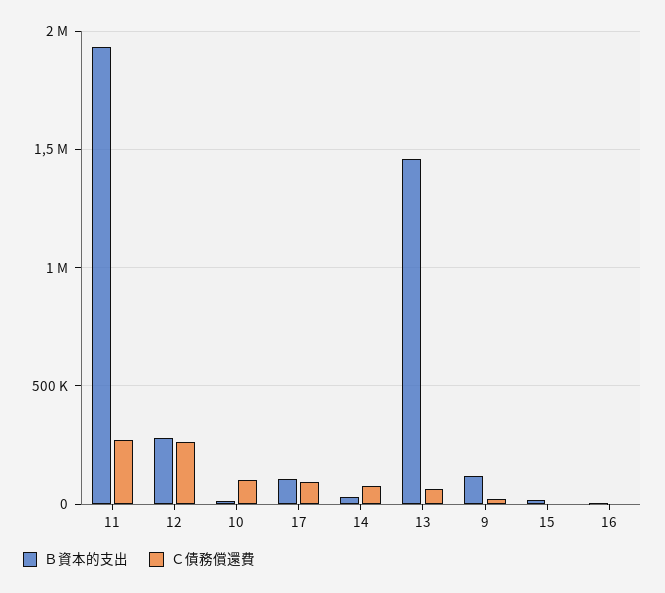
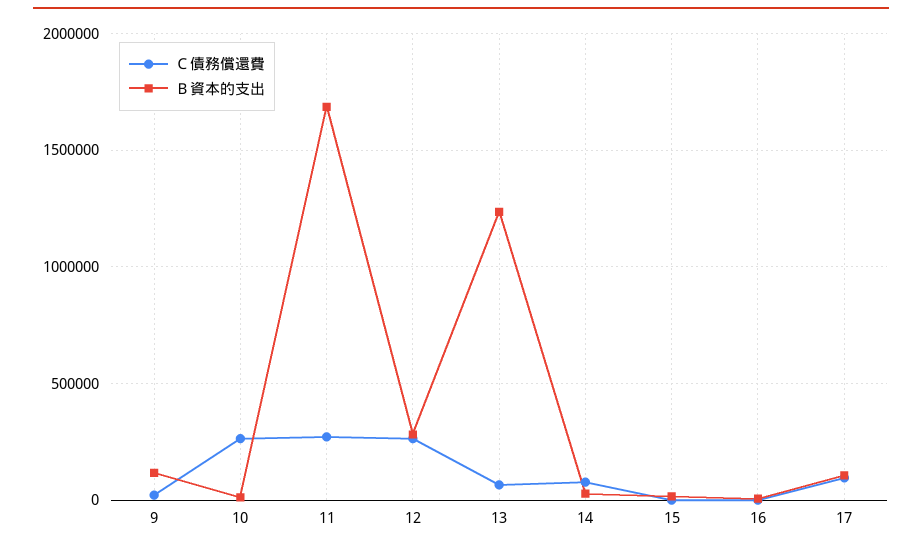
Ｂ資本的支出, 11: 1950000 -> 1700000
Ｃ債務償還費, 10: 100000 -> 250000
Ｂ資本的支出, 13: 1450000 -> 1250000

